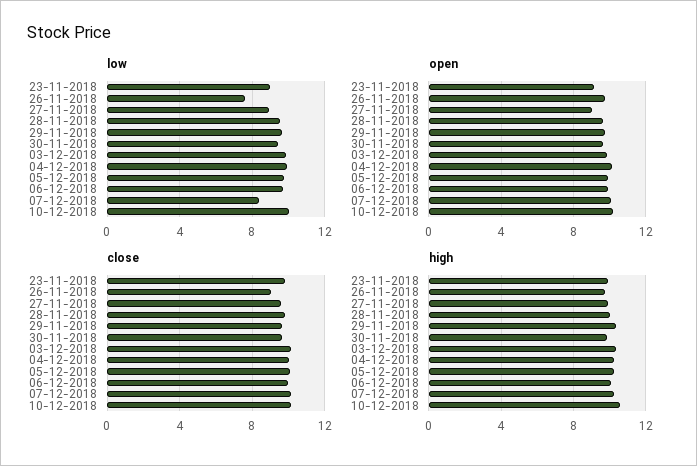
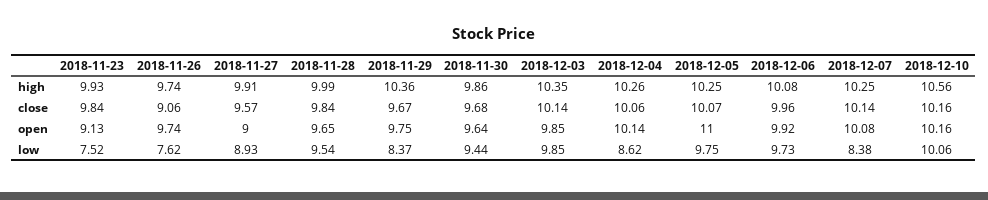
low, 23-11-2018: 9 -> 7.52
low, 29-11-2018: 9.5 -> 8.37
low, 04-12-2018: 10 -> 8.62
open, 05-12-2018: 10 -> 11

